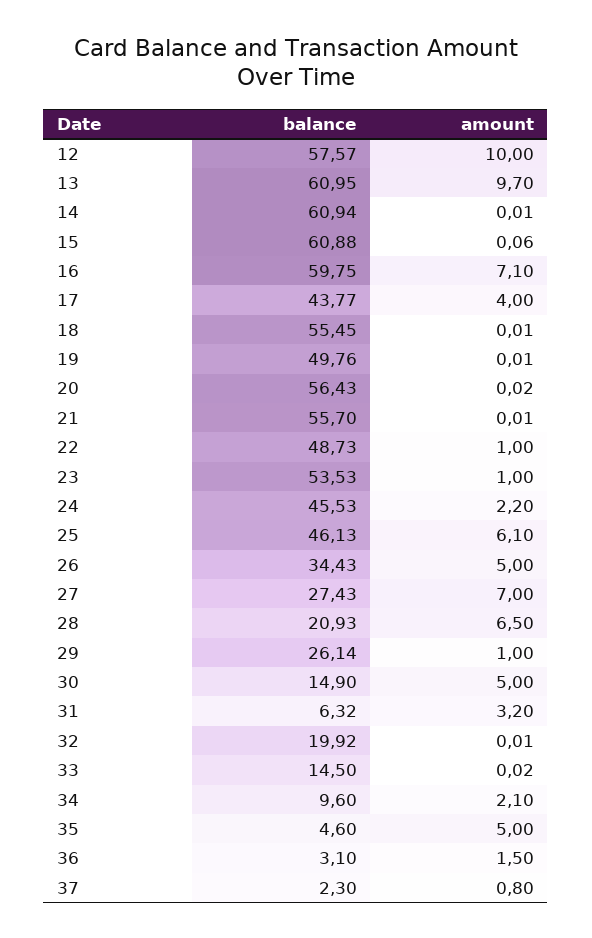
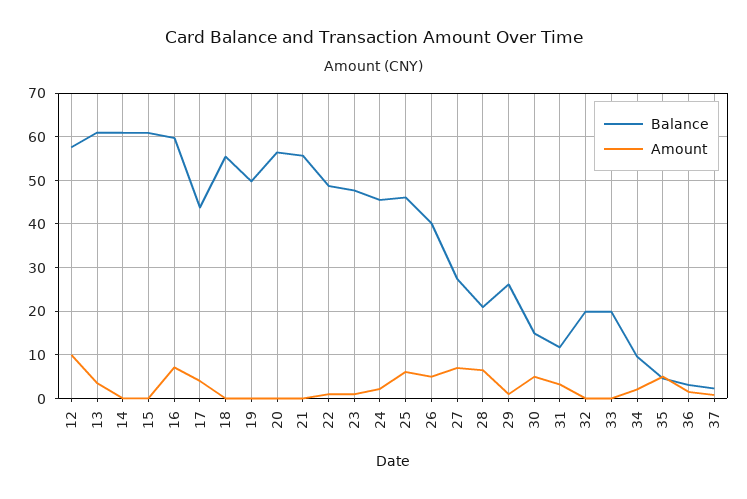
amount, 13: 9.7 -> 4
balance, 23: 53.53 -> 48
balance, 26: 34.43 -> 40
balance, 31: 6.32 -> 12
balance, 33: 14.5 -> 20

